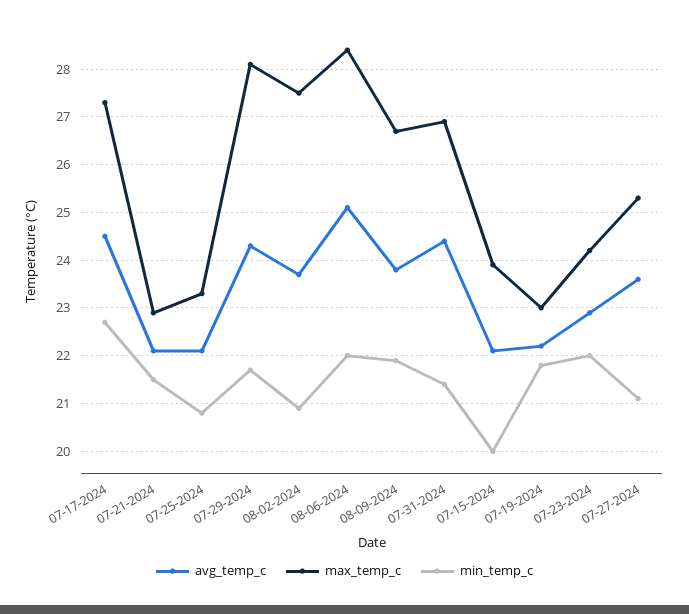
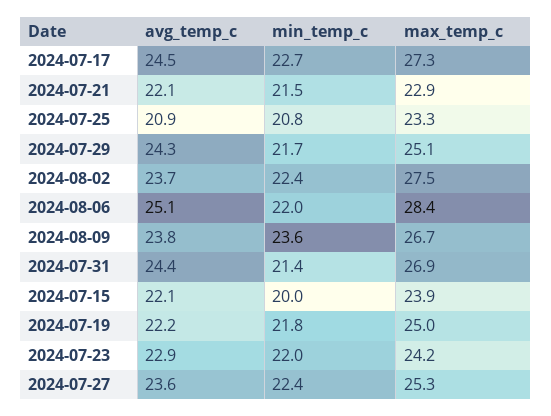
avg_temp_c, 07-25-2024: 22 -> 20.9
max_temp_c, 07-29-2024: 28 -> 25.1
min_temp_c, 08-02-2024: 21 -> 22.4
min_temp_c, 08-09-2024: 22 -> 23.6
max_temp_c, 07-19-2024: 23 -> 25
min_temp_c, 07-27-2024: 21 -> 22.4

